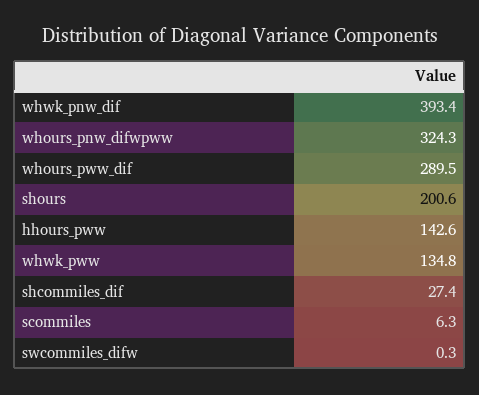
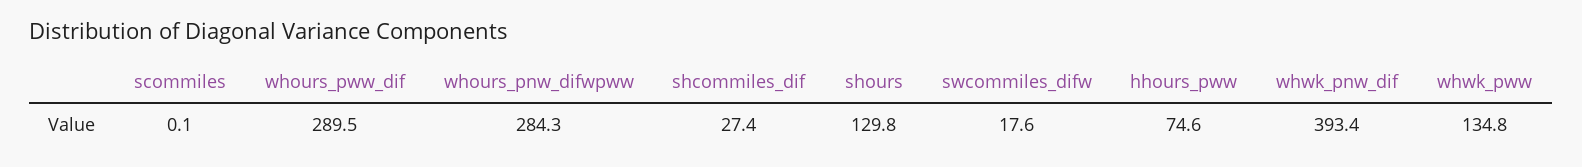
whours_pnw_difwpww: 324.3 -> 284.3
shours: 200.6 -> 129.8
hhours_pww: 142.6 -> 74.6
scommiles: 6.3 -> 0.1
swcommiles_difw: 0.3 -> 17.6

